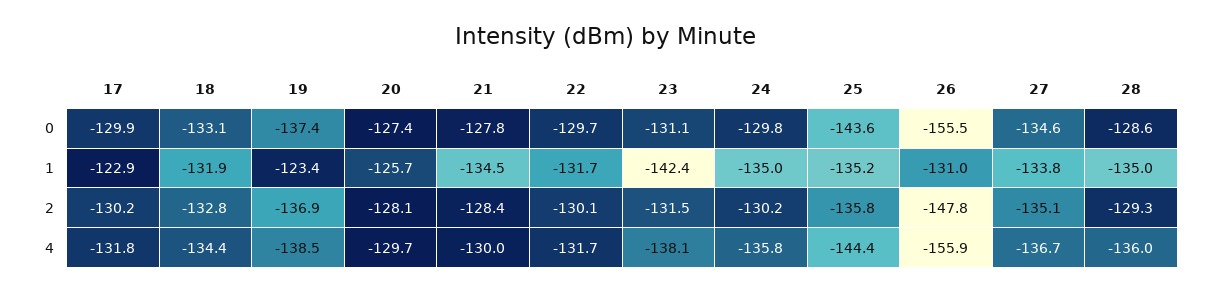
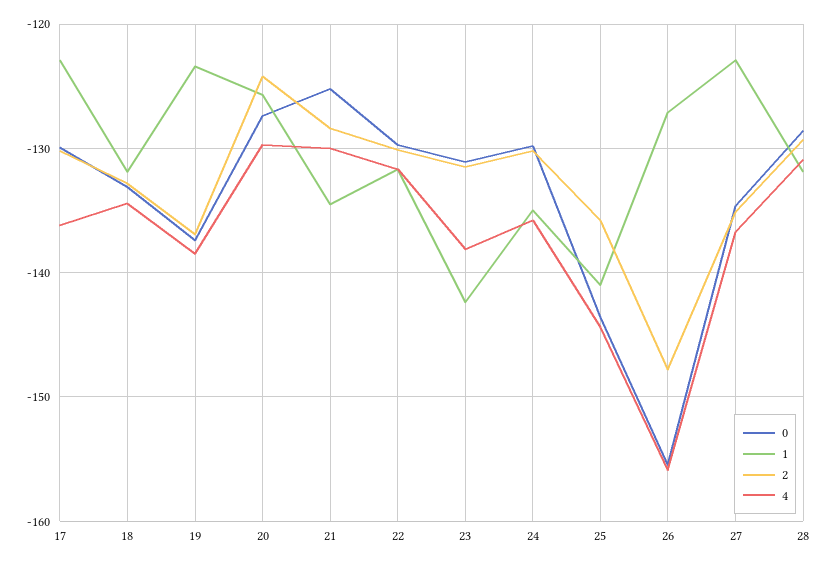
0, 21: -127.8 -> -125
1, 25: -135.2 -> -141
1, 26: -131 -> -127
1, 27: -133.8 -> -123
1, 28: -135 -> -132
2, 20: -128.1 -> -124
4, 17: -131.8 -> -136
4, 28: -136 -> -131

